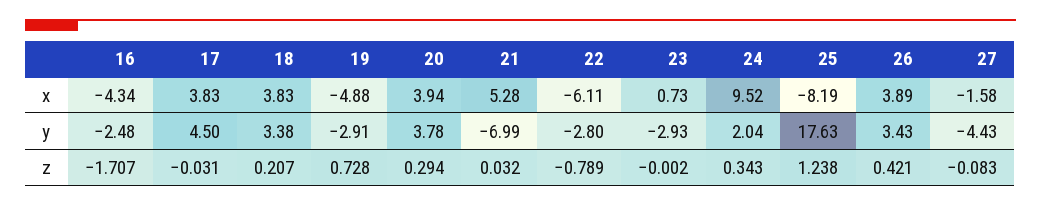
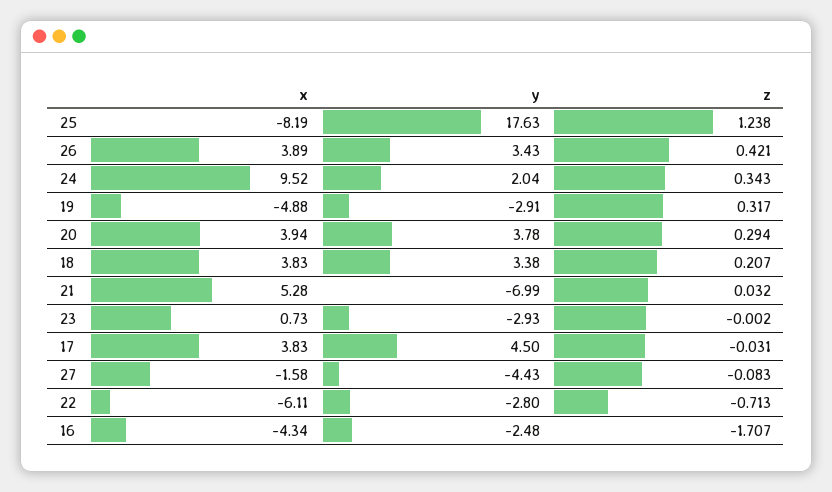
19, z: 0.728 -> 0.317
22, z: -0.789 -> -0.713

